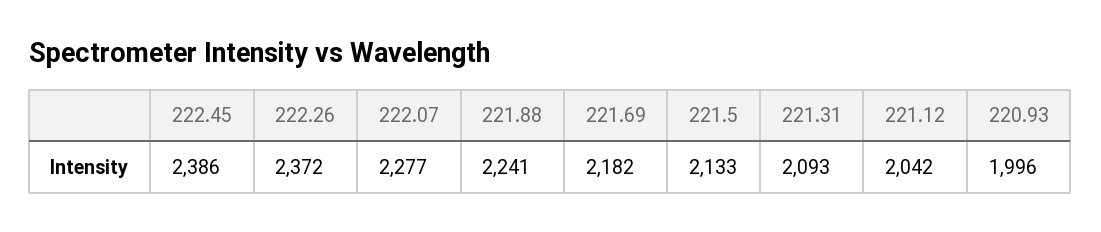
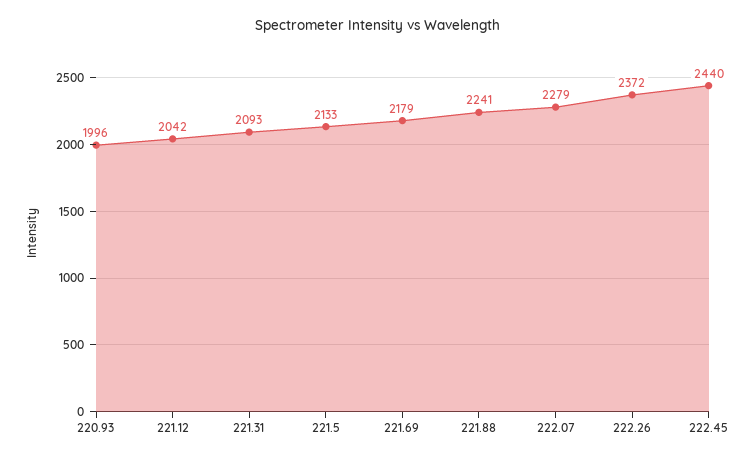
222.45: 2386 -> 2440
222.07: 2277 -> 2279
221.69: 2182 -> 2179

